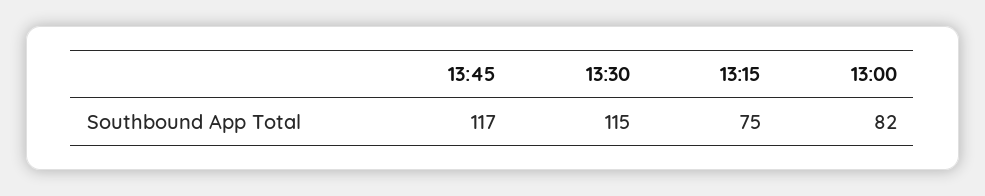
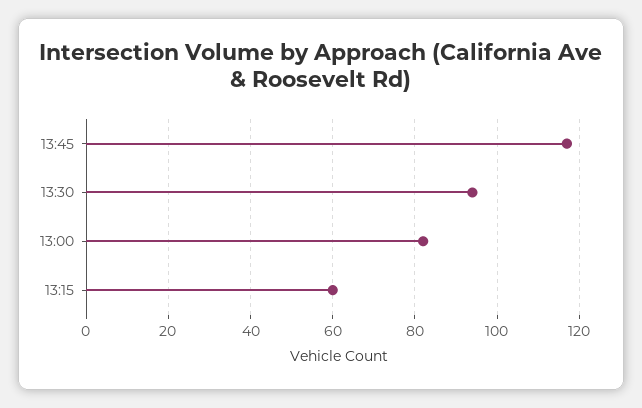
13:30: 115 -> 95
13:15: 75 -> 60

